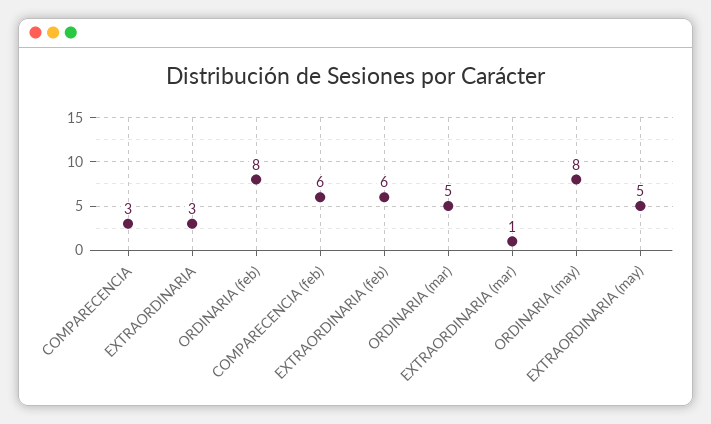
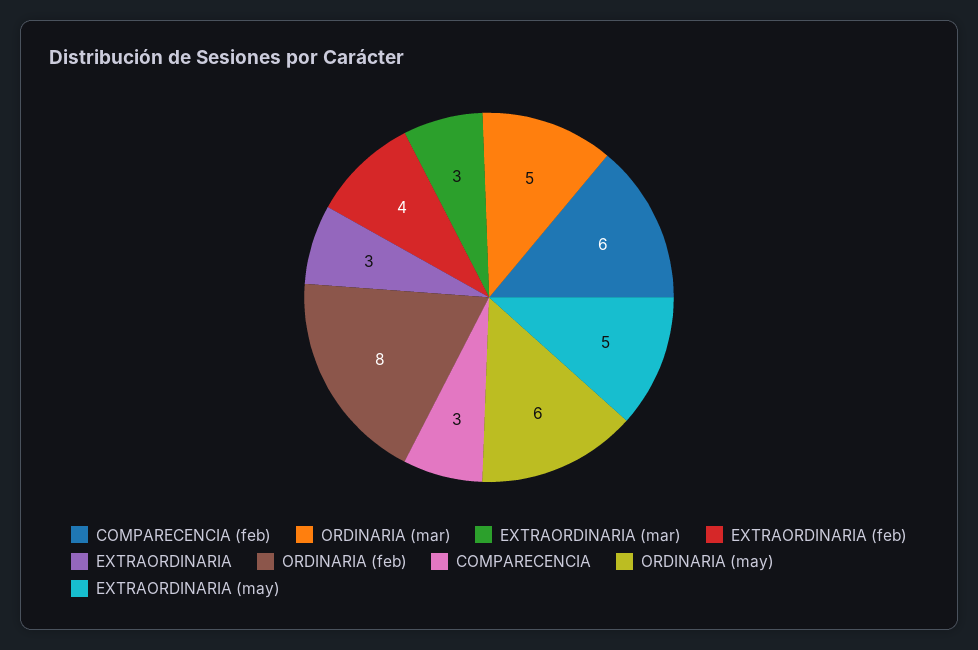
EXTRAORDINARIA (feb): 6 -> 4
EXTRAORDINARIA (mar): 1 -> 3
ORDINARIA (may): 8 -> 6

